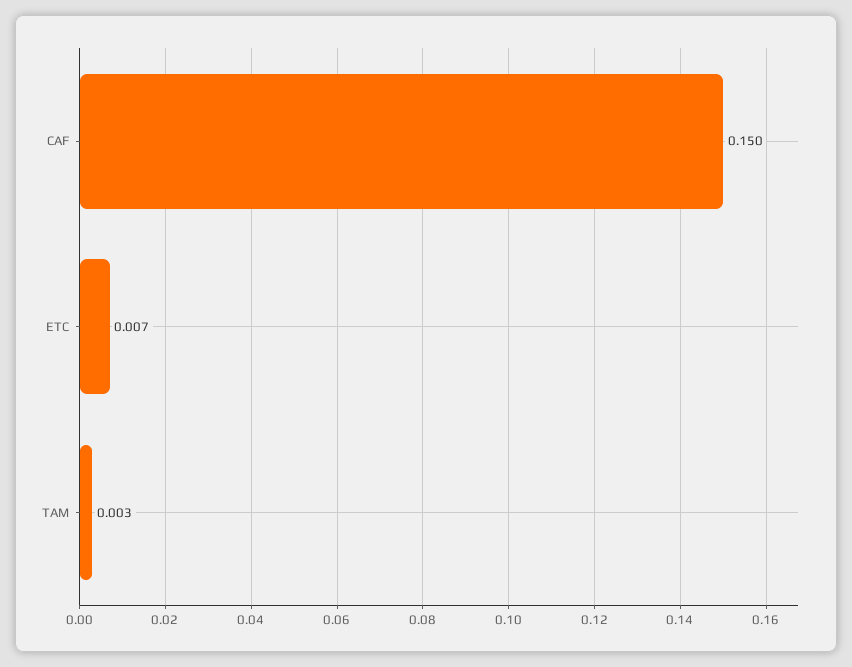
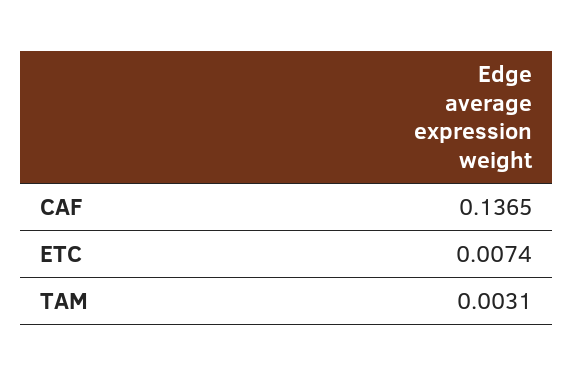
CAF: 0.15 -> 0.1365

